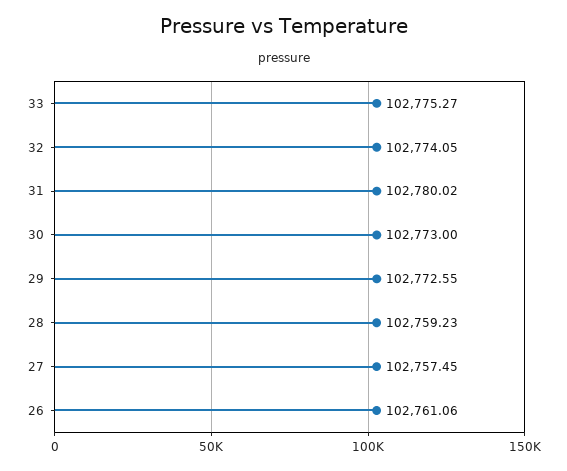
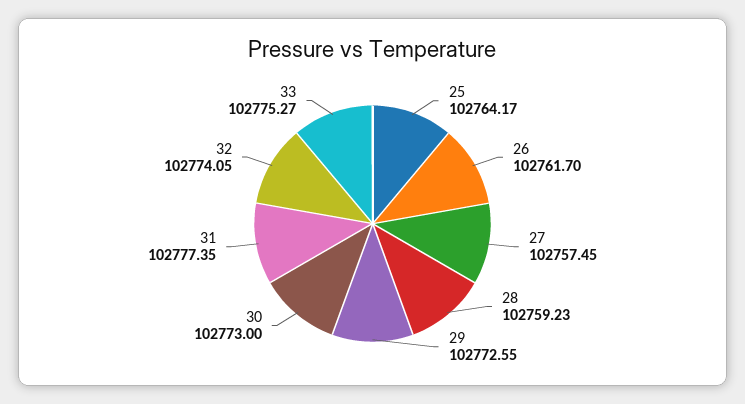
31: 102780.02 -> 102777.35
26: 102761.06 -> 102761.7
25: none -> 102764.17

